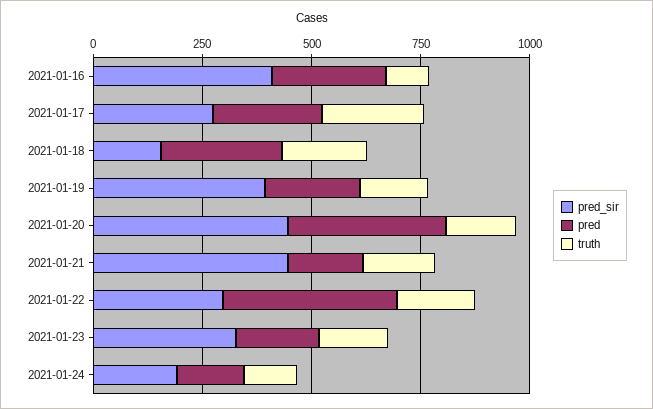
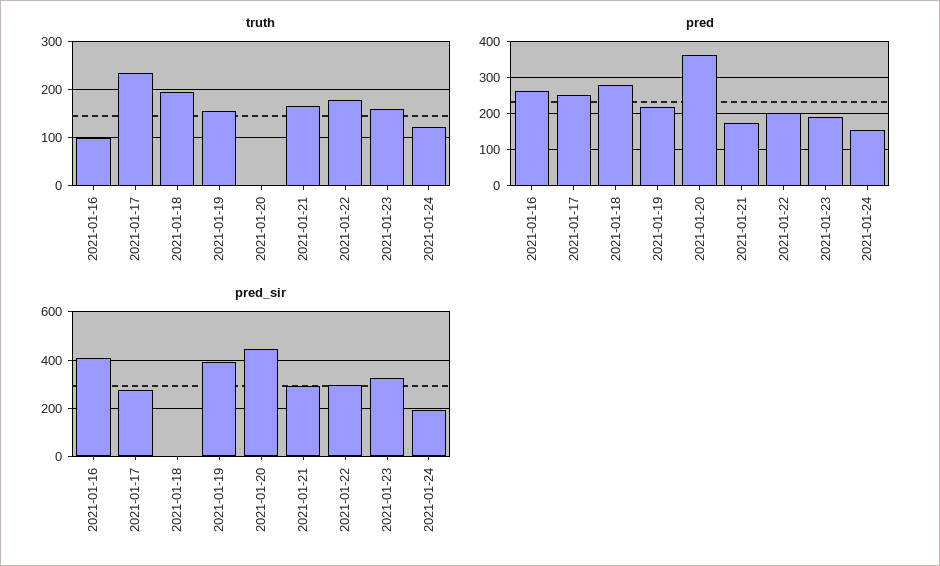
pred_sir, 2021-01-18: 150 -> 0
truth, 2021-01-20: 150 -> 0
pred_sir, 2021-01-21: 450 -> 300
pred, 2021-01-22: 400 -> 200

